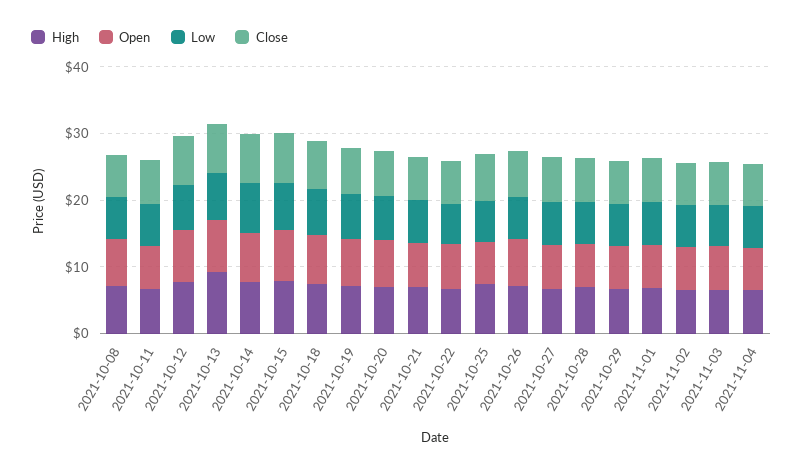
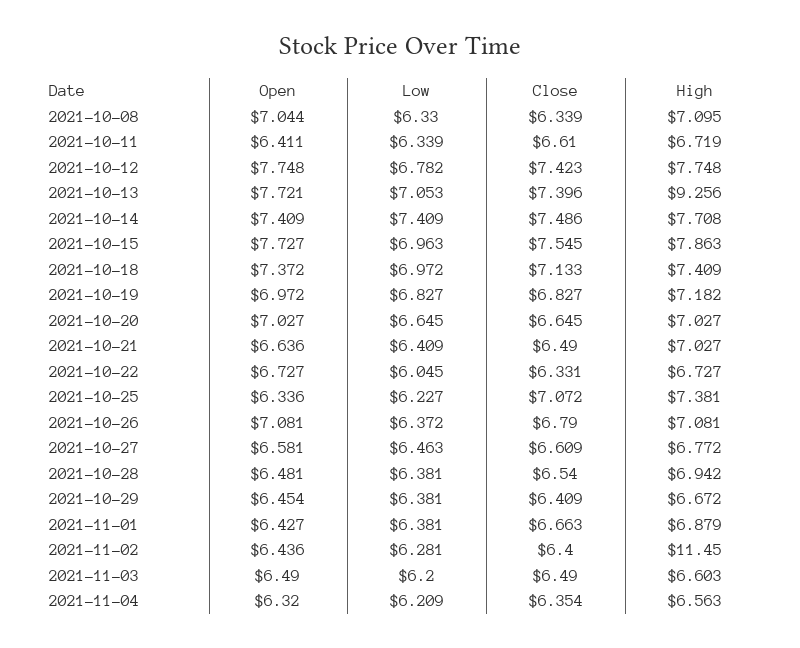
High, 2021-11-02: 6 -> 11.45

